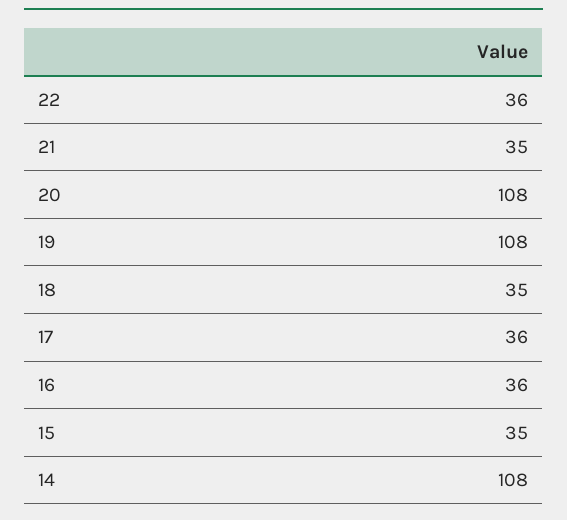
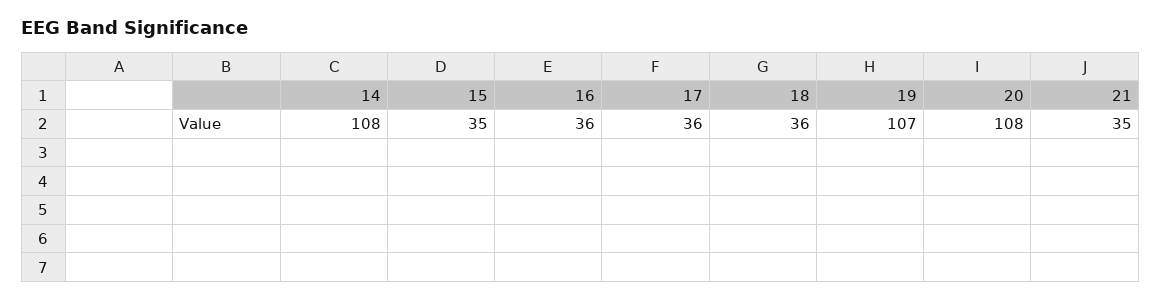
22: 36 -> none
19: 108 -> 107
18: 35 -> 36

